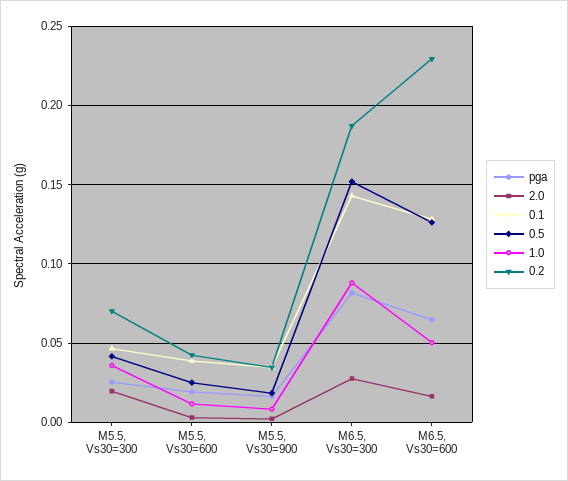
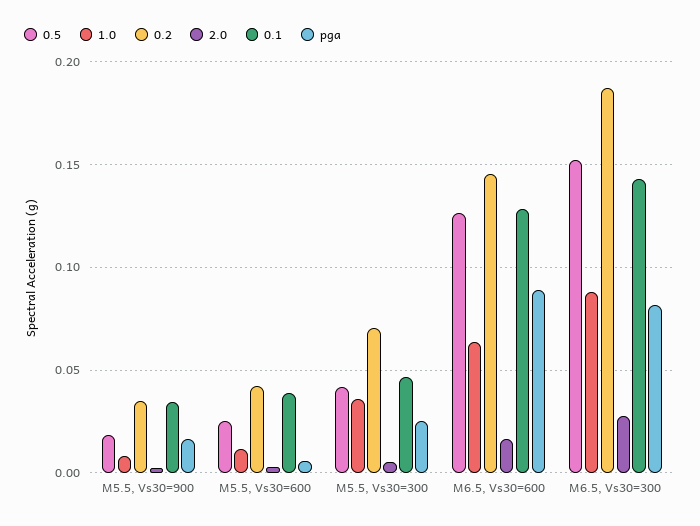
2.0, M5.5, Vs30=300: 0.02 -> 0.005
pga, M5.5, Vs30=600: 0.02 -> 0.005
pga, M6.5, Vs30=600: 0.065 -> 0.09
1.0, M6.5, Vs30=600: 0.05 -> 0.065
0.2, M6.5, Vs30=600: 0.23 -> 0.145

